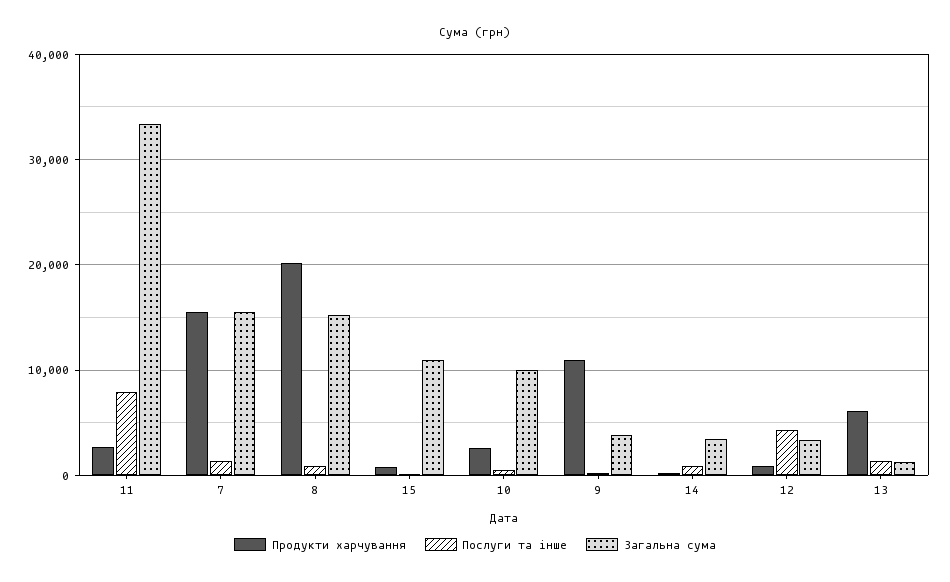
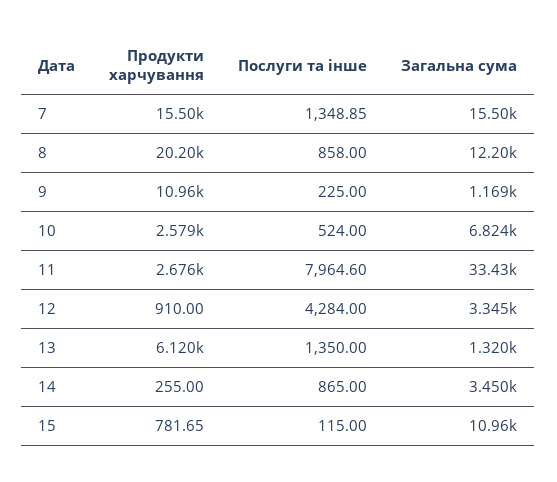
Загальна сума, 8: 15000 -> 12200
Загальна сума, 10: 10000 -> 6824
Загальна сума, 9: 4000 -> 1169

